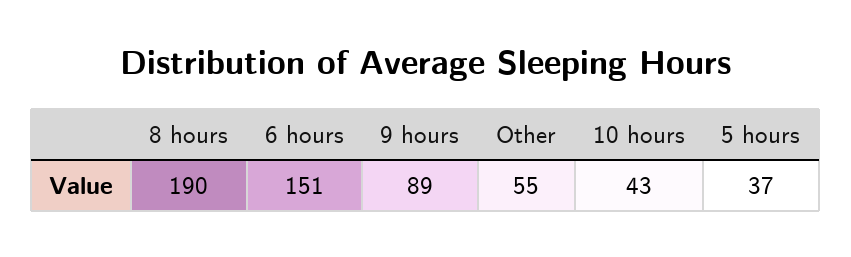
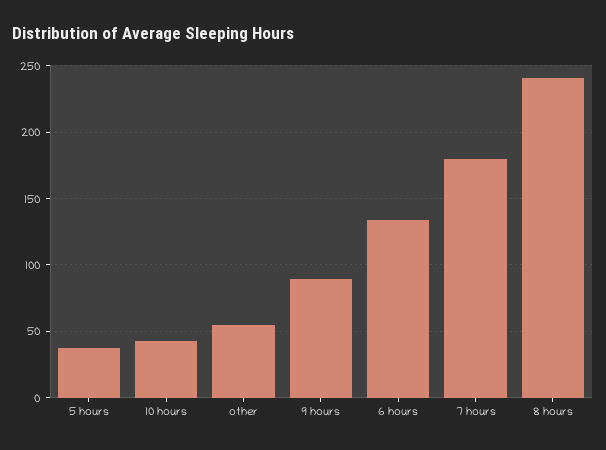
8 hours: 190 -> 240
6 hours: 151 -> 135
7 hours: none -> 180

